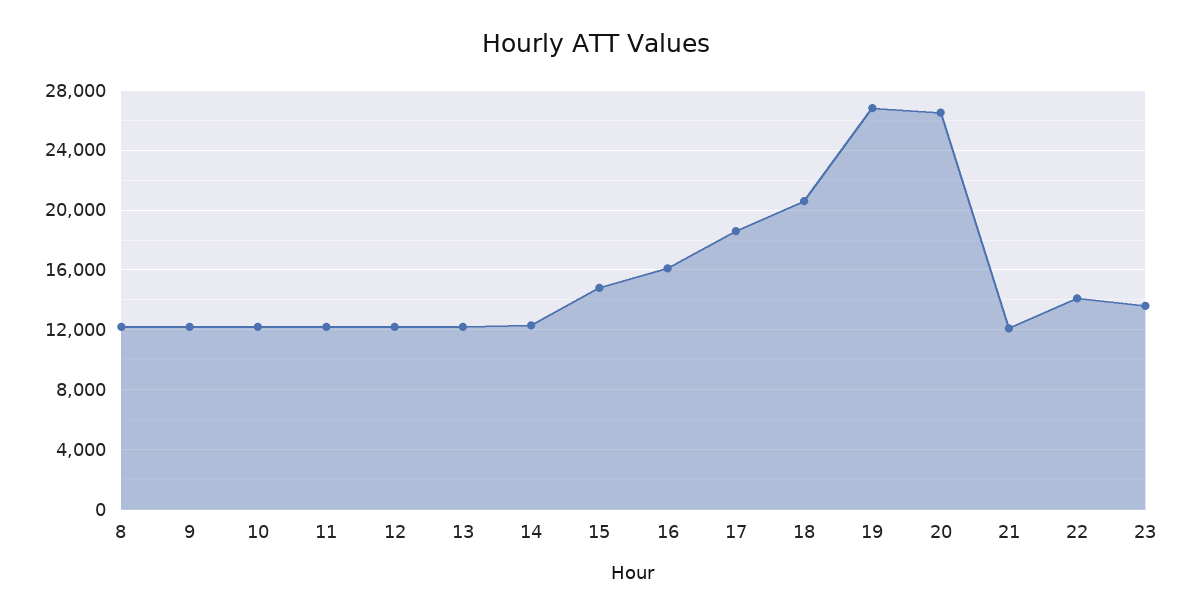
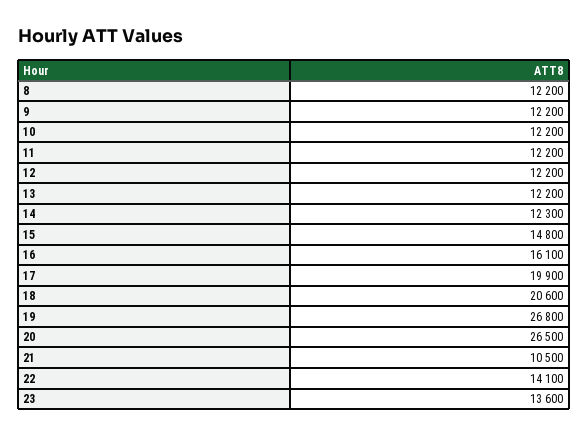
17: 18500 -> 19900
21: 12000 -> 10500

